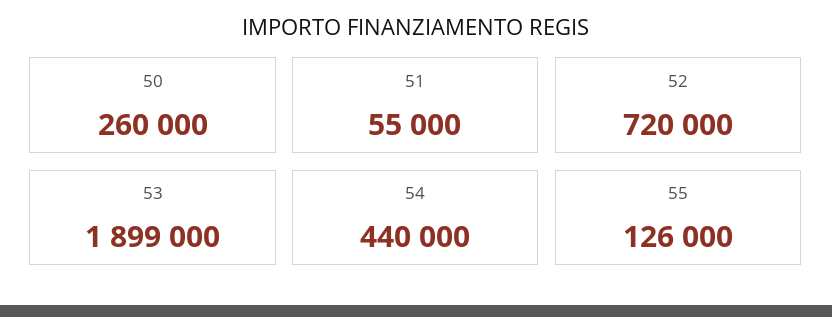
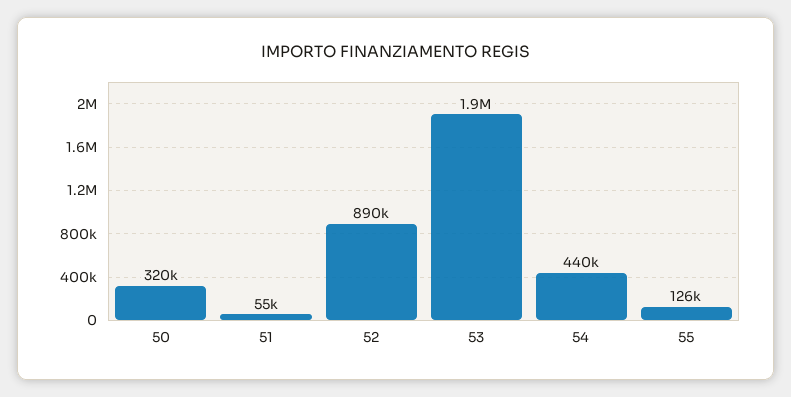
50: 260000 -> 320000
52: 720000 -> 890000

